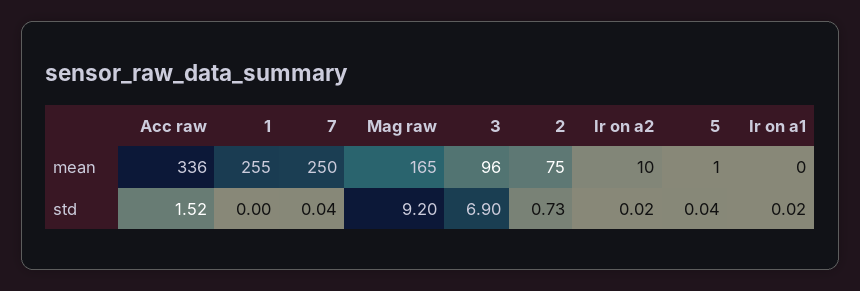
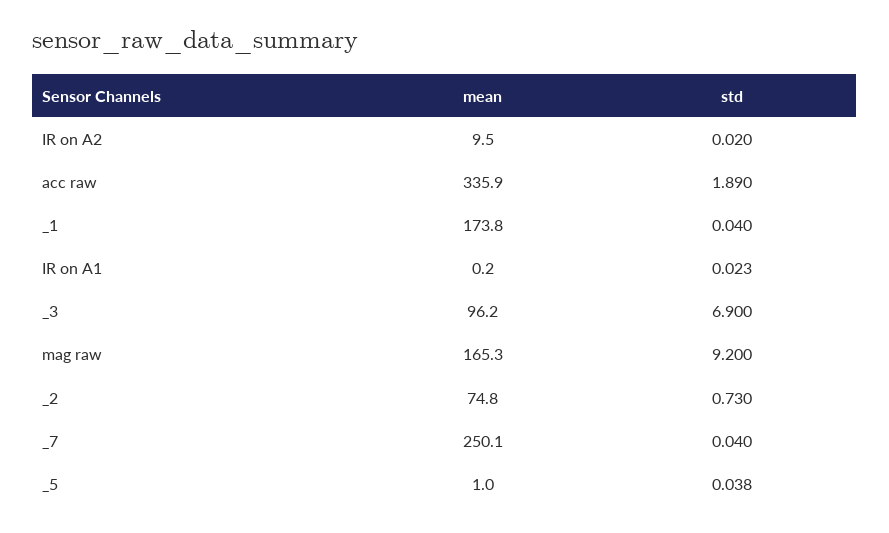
1, mean: 255 -> 173.8
Acc raw, std: 1.52 -> 1.89
1, std: 0 -> 0.04

